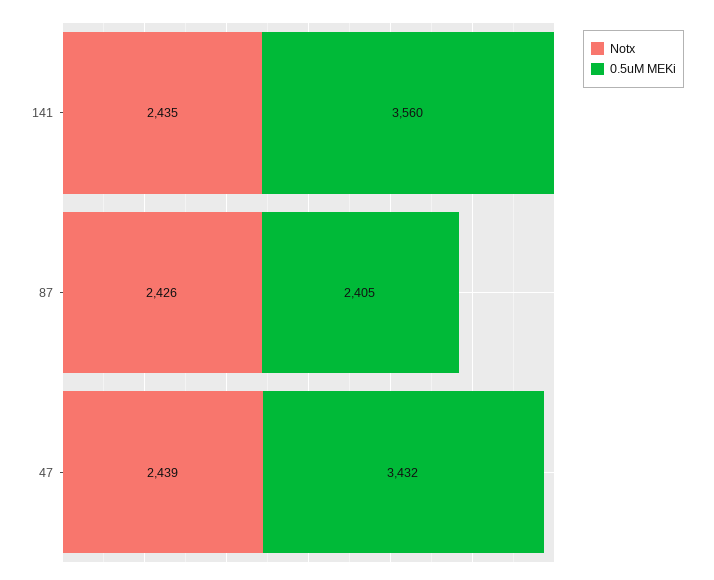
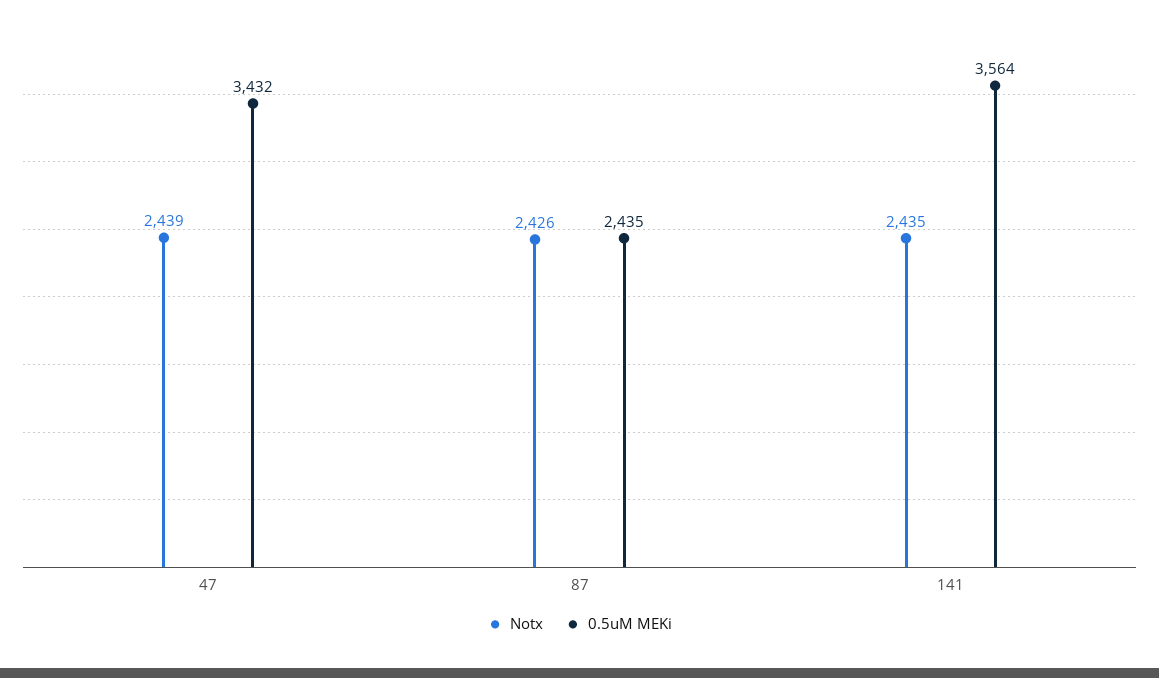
0.5uM MEKi, 141: 3560 -> 3564
0.5uM MEKi, 87: 2405 -> 2435

